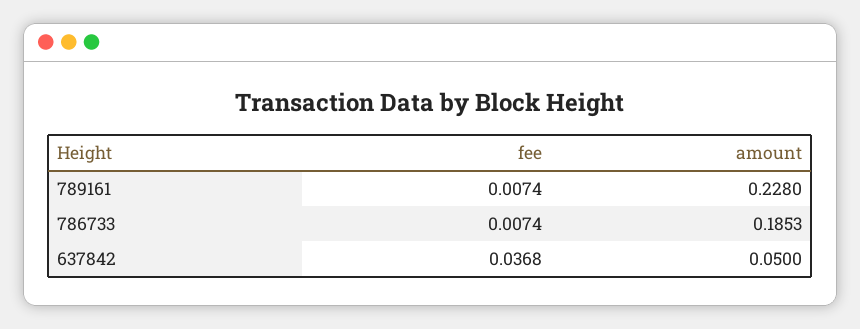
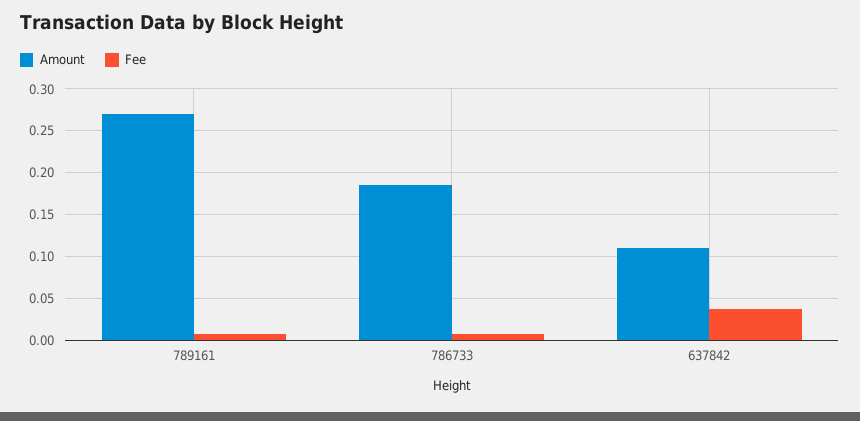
amount, 789161: 0.228 -> 0.27
amount, 637842: 0.05 -> 0.11

